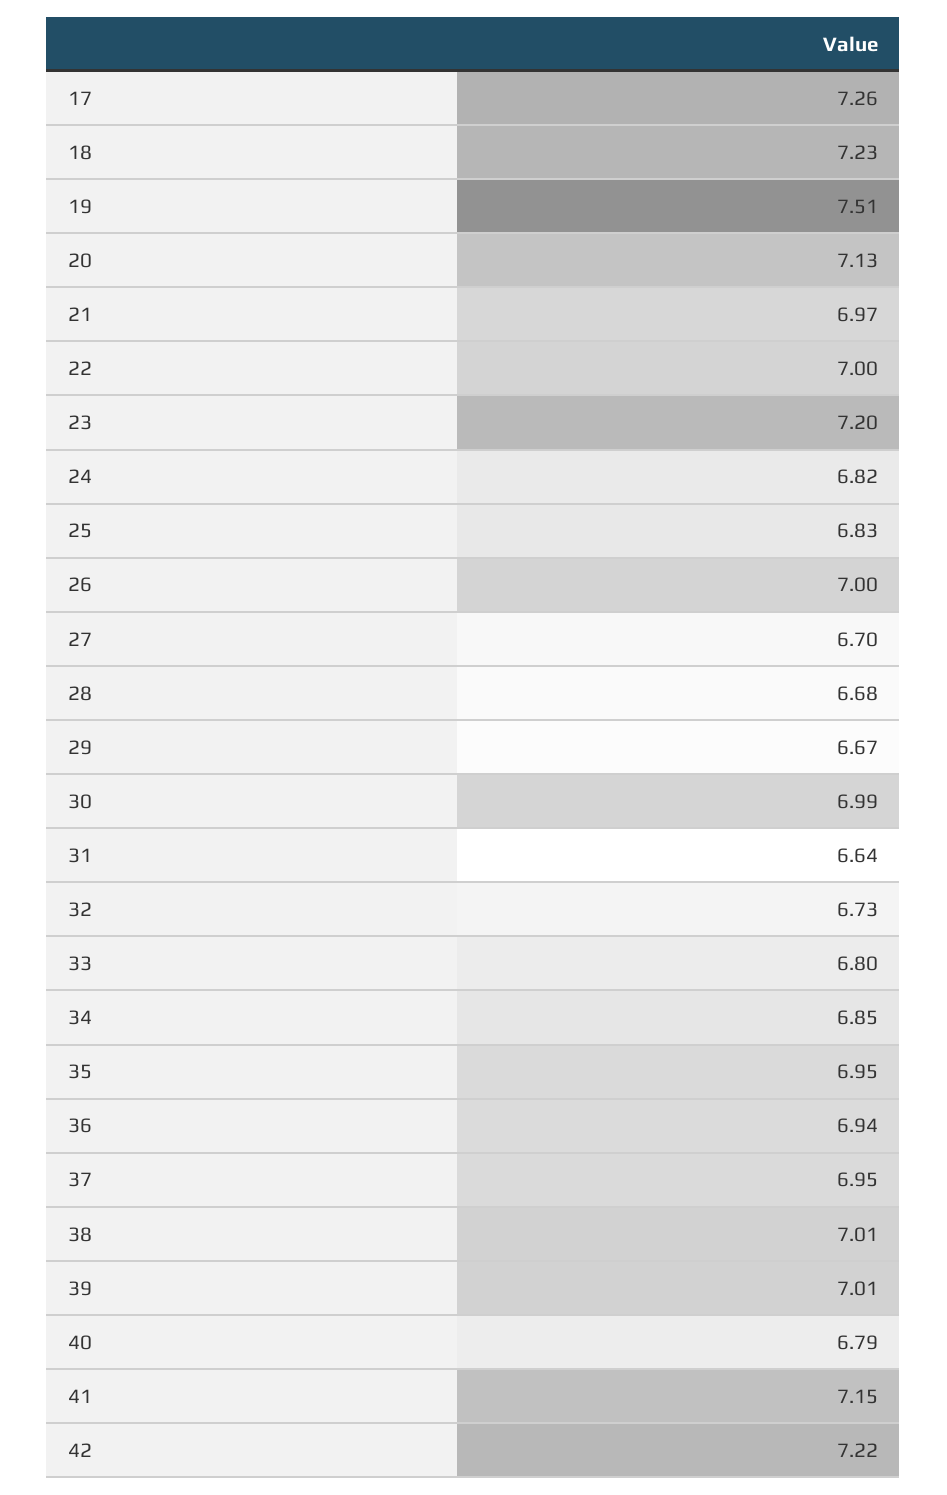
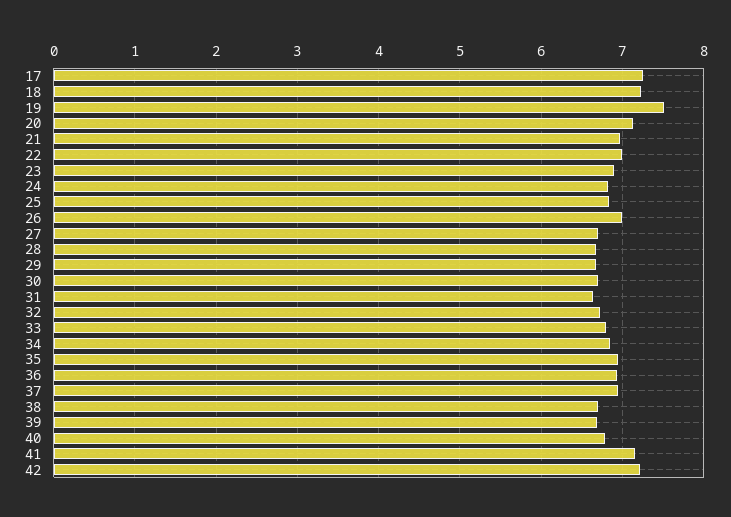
23: 7.2 -> 6.9
30: 6.99 -> 6.7
38: 7.01 -> 6.7
39: 7.01 -> 6.7

